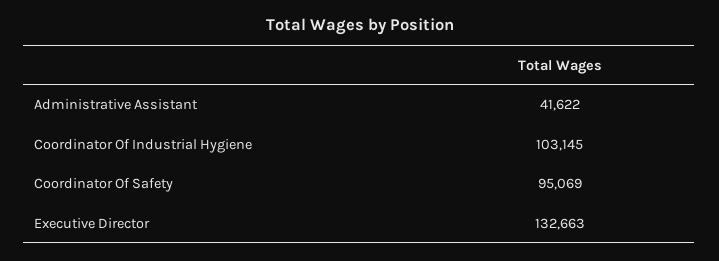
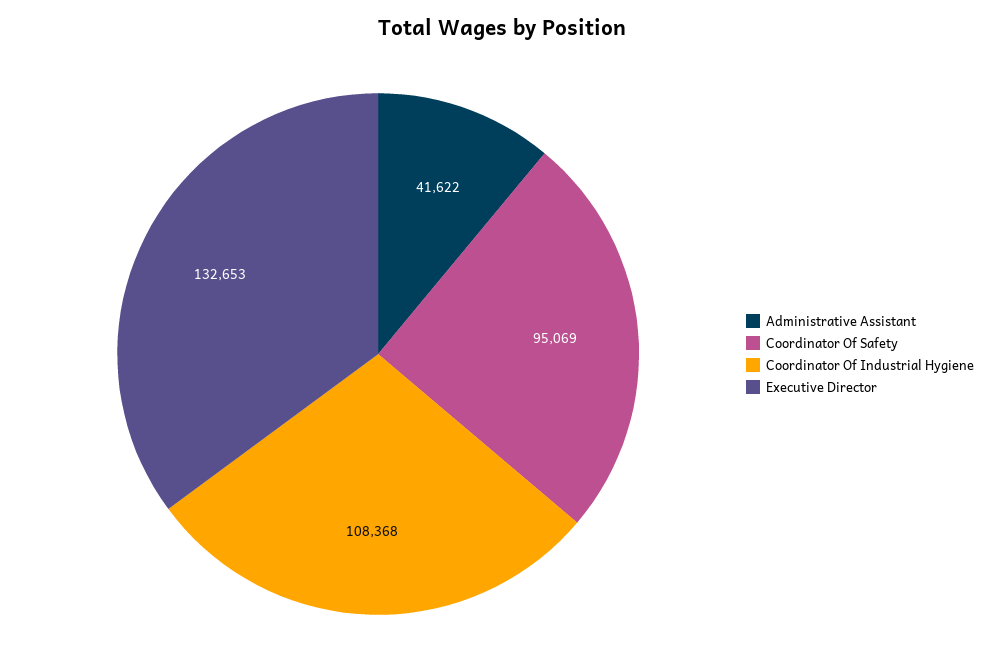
Coordinator Of Industrial Hygiene: 103145 -> 108368
Executive Director: 132663 -> 132653

